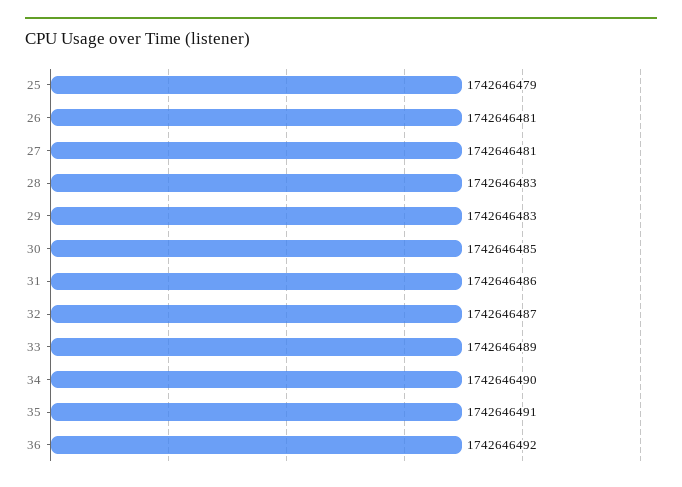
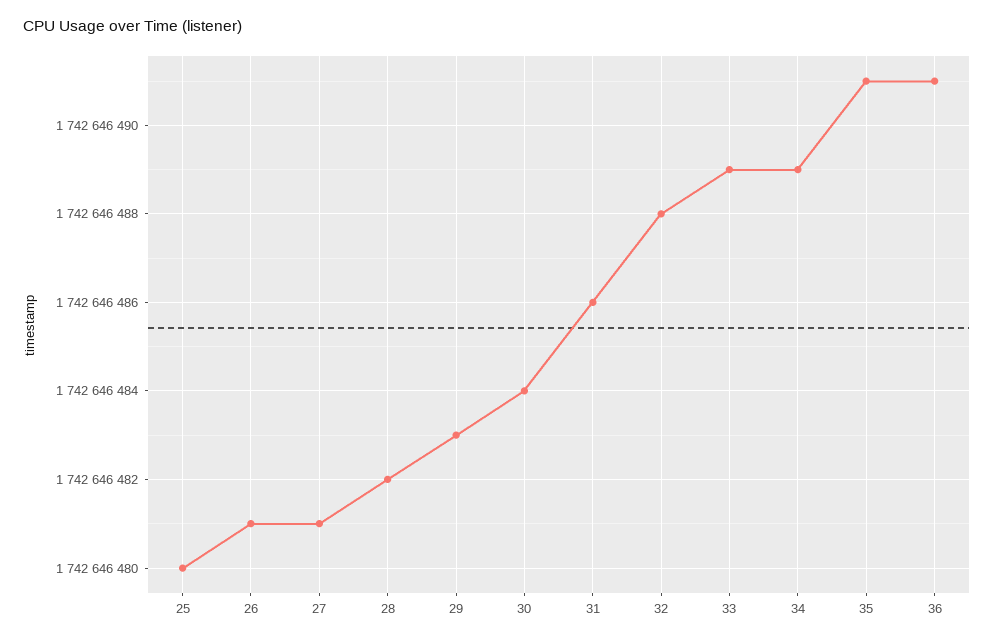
25: 1742646479 -> 1742646480
28: 1742646483 -> 1742646482
30: 1742646485 -> 1742646484
32: 1742646487 -> 1742646488
34: 1742646490 -> 1742646489
36: 1742646492 -> 1742646491

